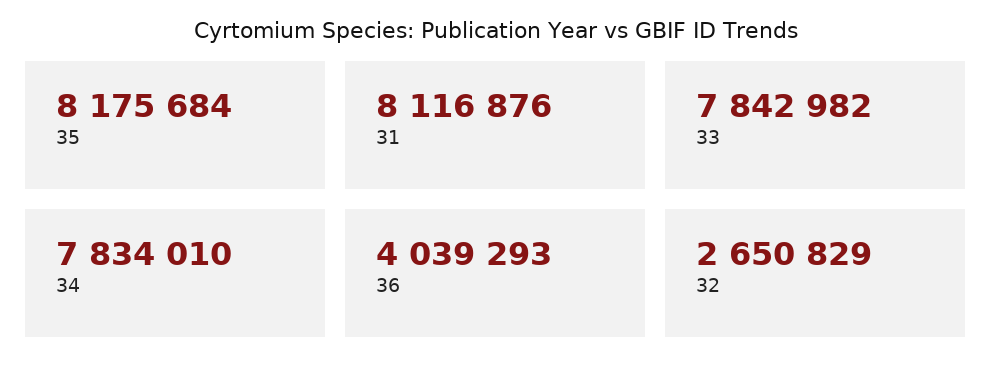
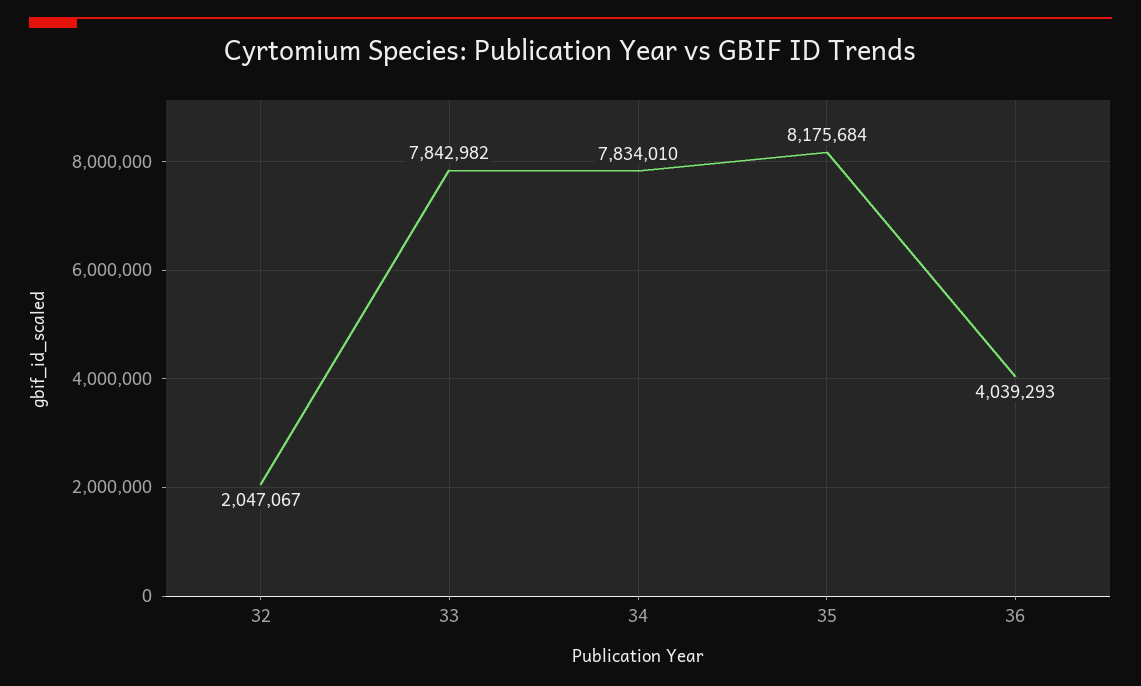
31: 8116876 -> none
32: 2650829 -> 2047067

